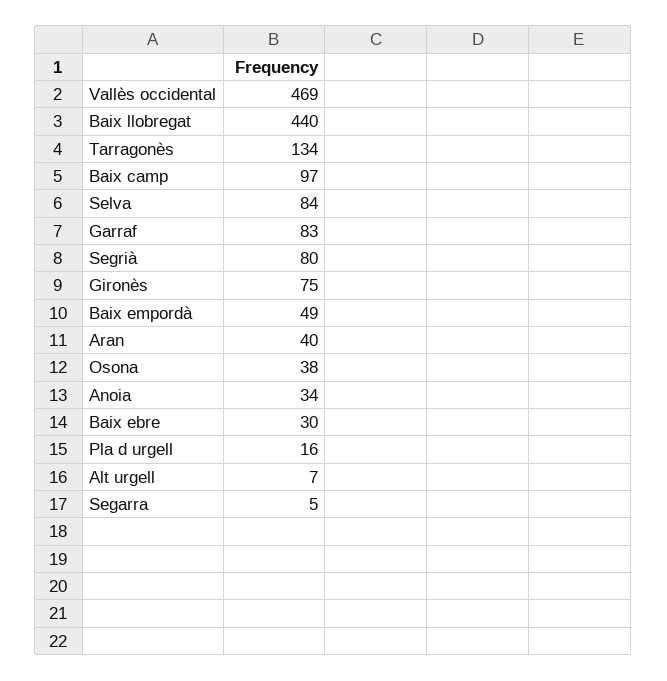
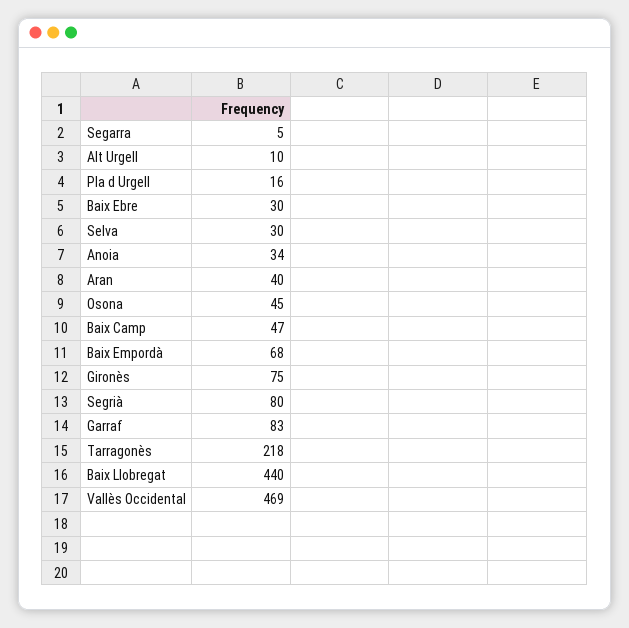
Tarragonès: 134 -> 218
Baix camp: 97 -> 47
Selva: 84 -> 30
Baix empordà: 49 -> 68
Osona: 38 -> 45
Alt urgell: 7 -> 10

